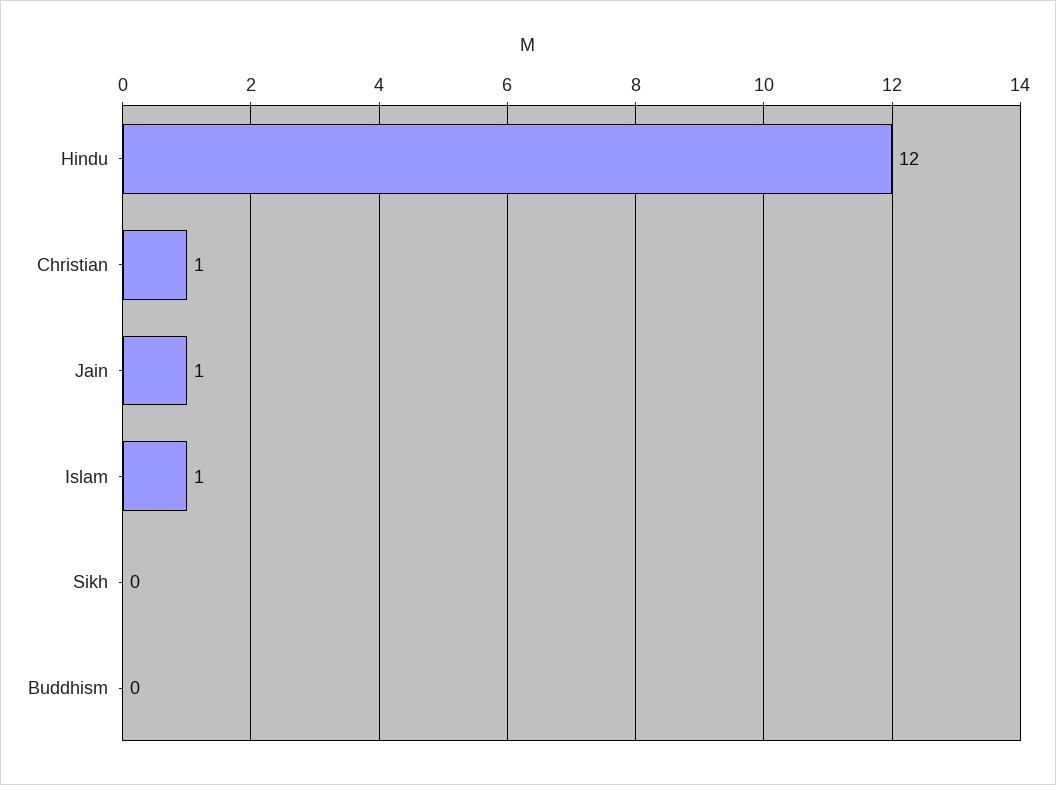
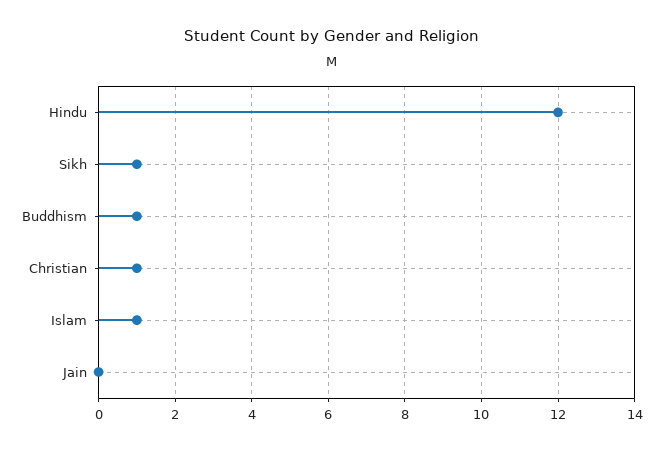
Jain: 1 -> 0
Sikh: 0 -> 1
Buddhism: 0 -> 1

